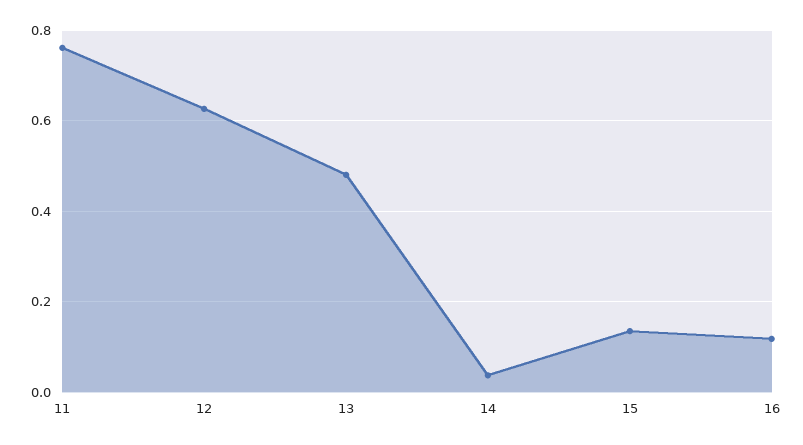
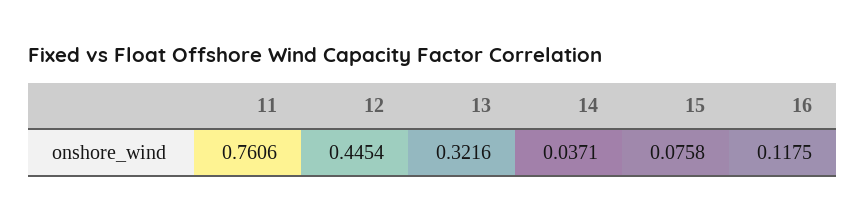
12: 0.62 -> 0.4454
13: 0.48 -> 0.3216
15: 0.14 -> 0.0758

